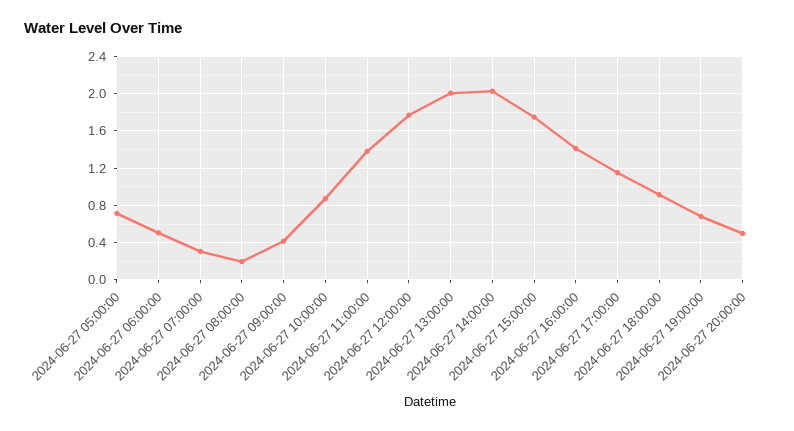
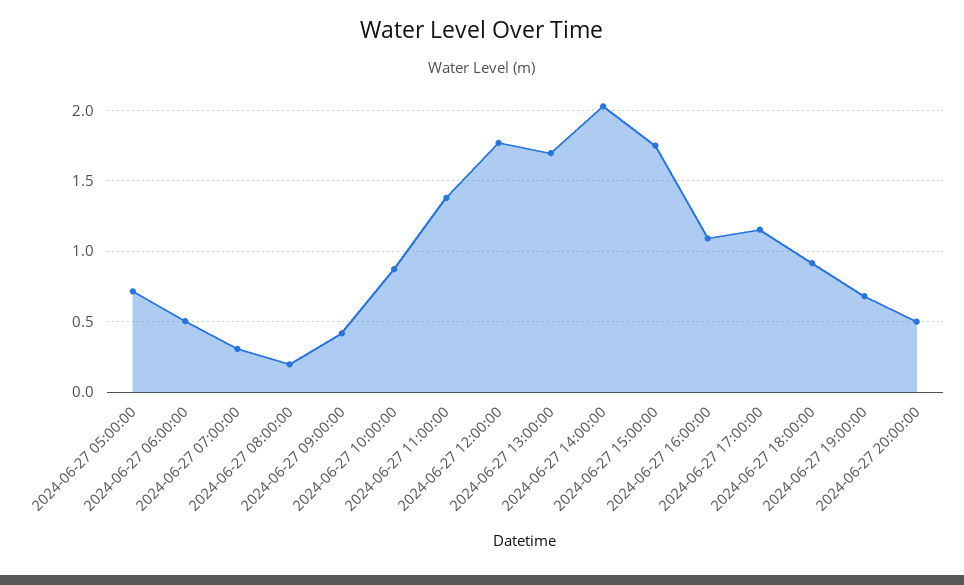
2024-06-27 13:00:00: 2 -> 1.7
2024-06-27 16:00:00: 1.4 -> 1.1

